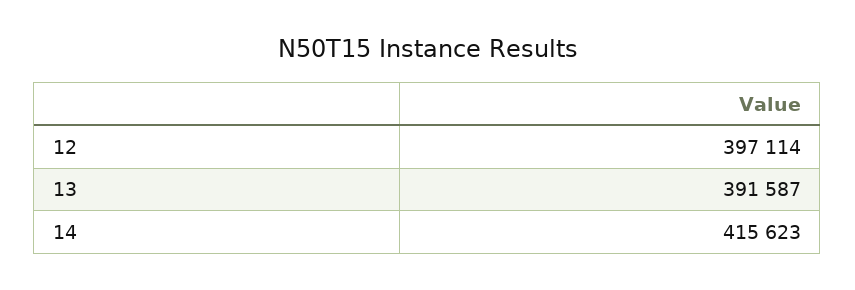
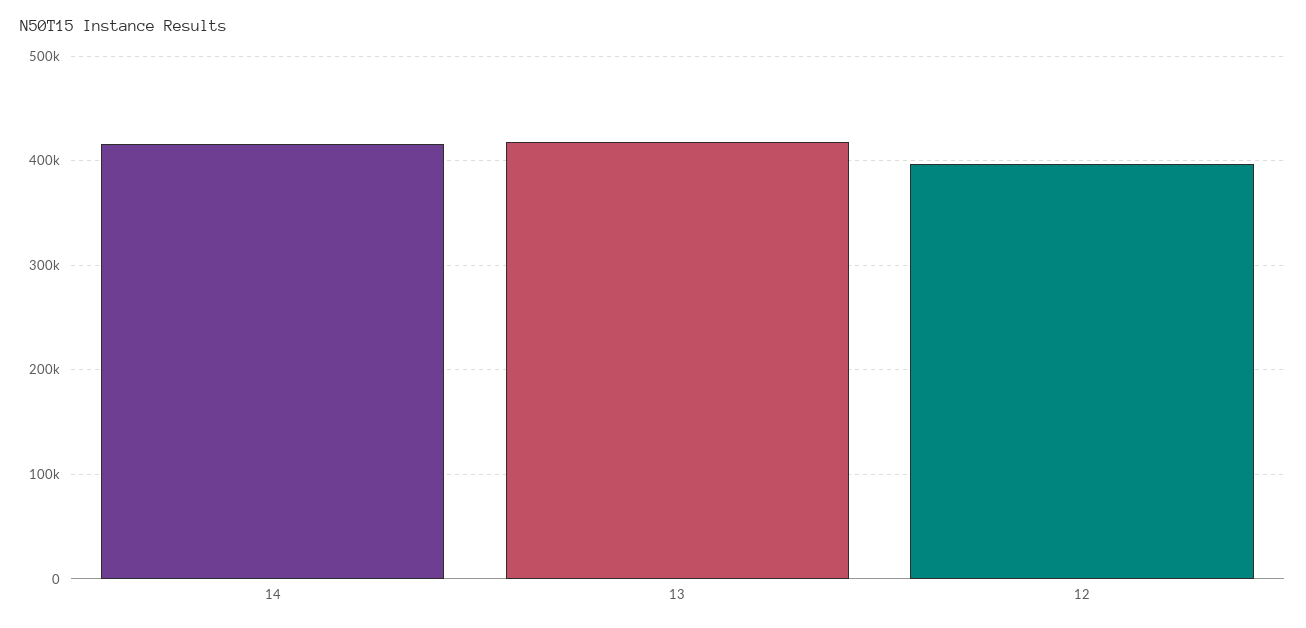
13: 391587 -> 420000

